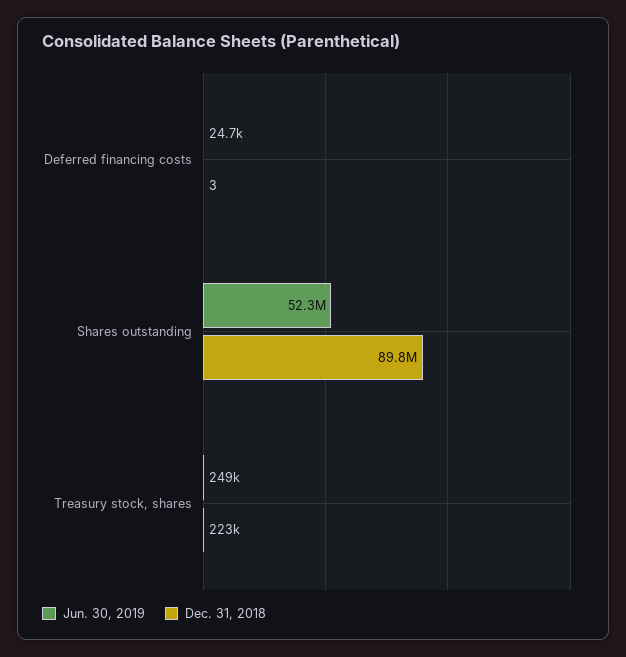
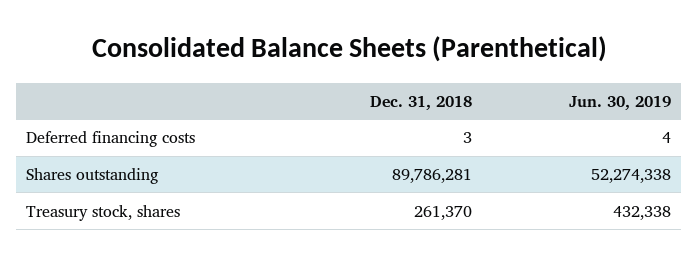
Jun. 30, 2019, Deferred financing costs: 24700 -> 4
Jun. 30, 2019, Treasury stock, shares: 249000 -> 432338
Dec. 31, 2018, Treasury stock, shares: 223000 -> 261370

